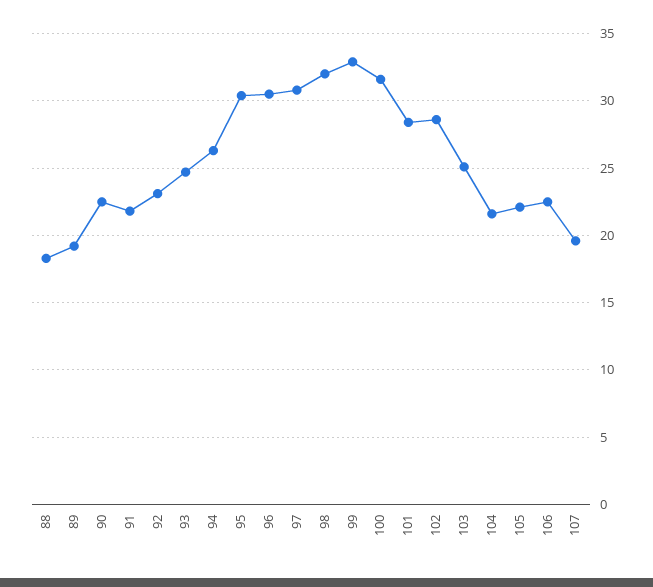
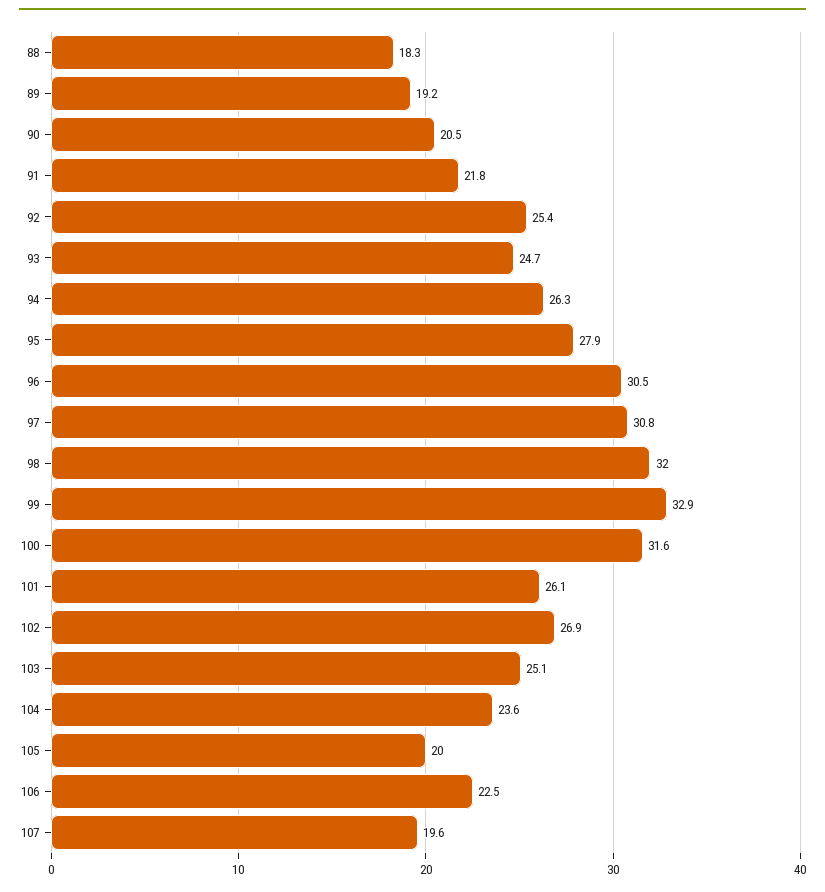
90: 22.5 -> 20.5
92: 23 -> 25.4
95: 30.5 -> 27.9
101: 28.5 -> 26.1
102: 28.5 -> 26.9
104: 21.5 -> 23.6
105: 22 -> 20

